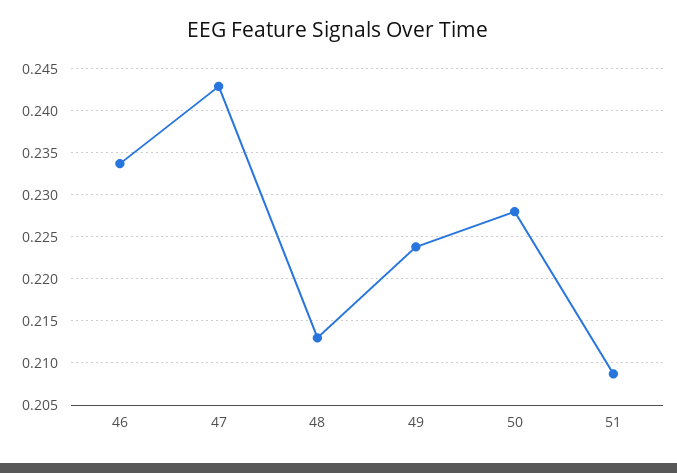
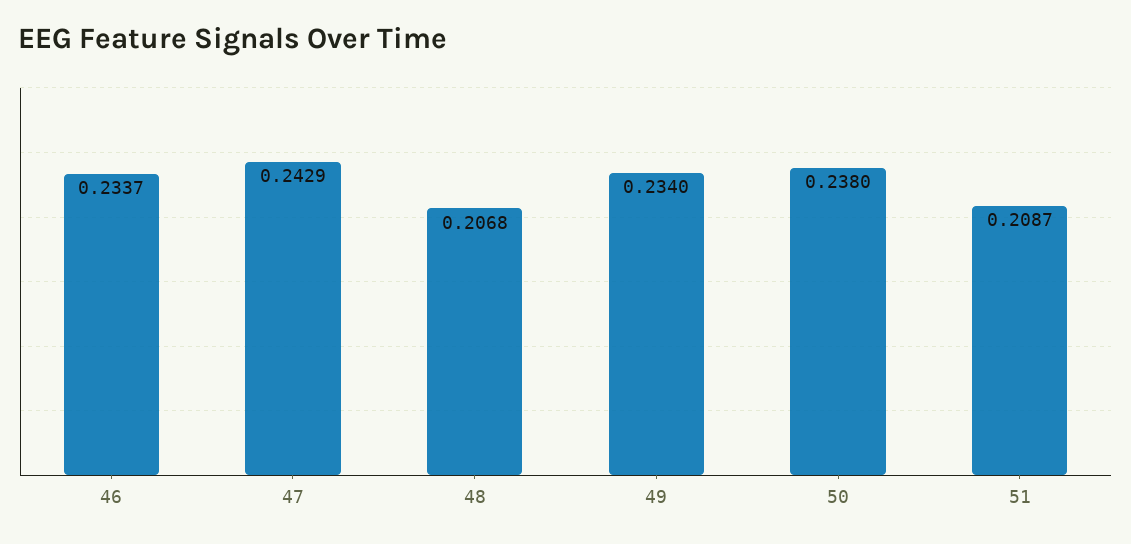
48: 0.213 -> 0.2068
49: 0.224 -> 0.234
50: 0.228 -> 0.238

